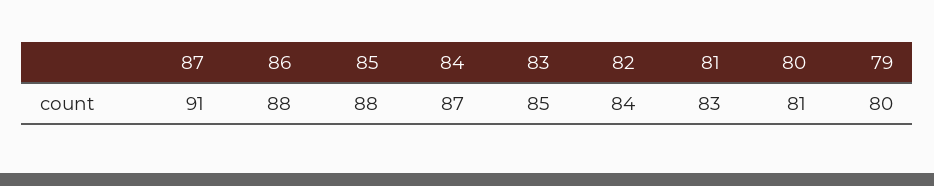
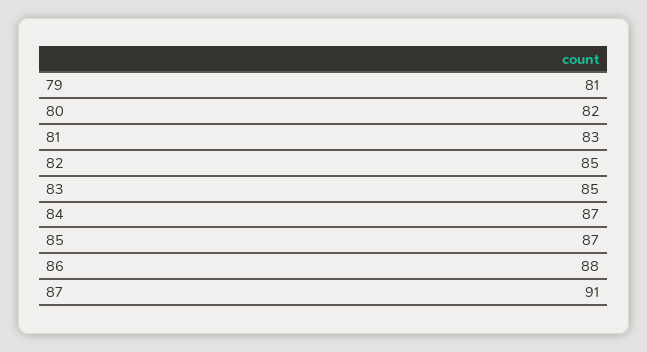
85: 88 -> 87
82: 84 -> 85
80: 81 -> 82
79: 80 -> 81

